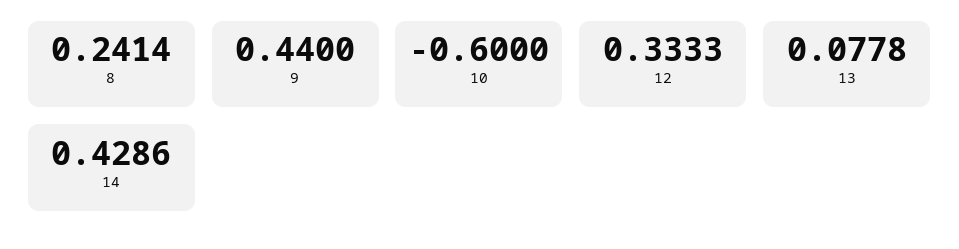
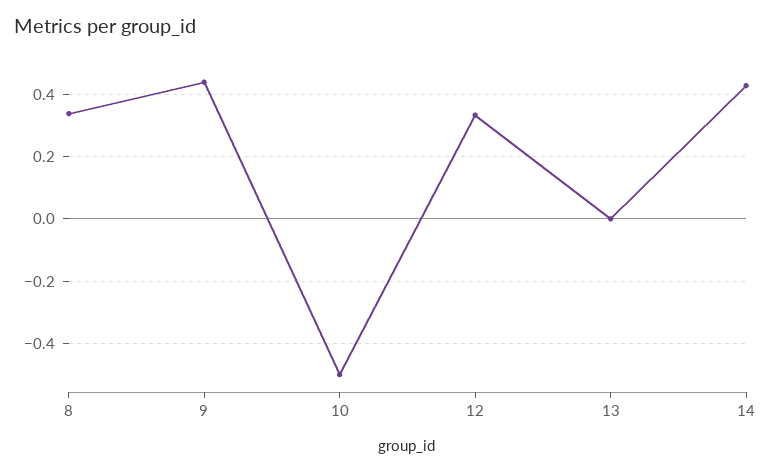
8: 0.2414 -> 0.34
10: -0.6 -> -0.5
13: 0.0778 -> 0

